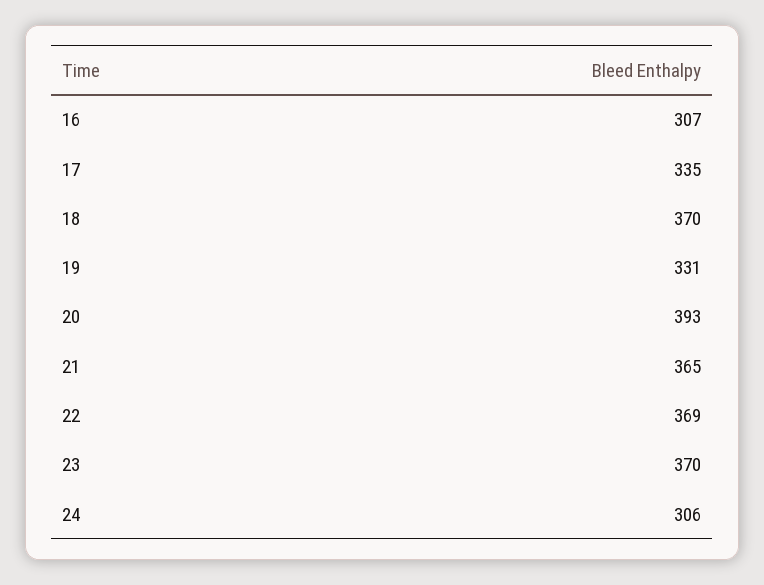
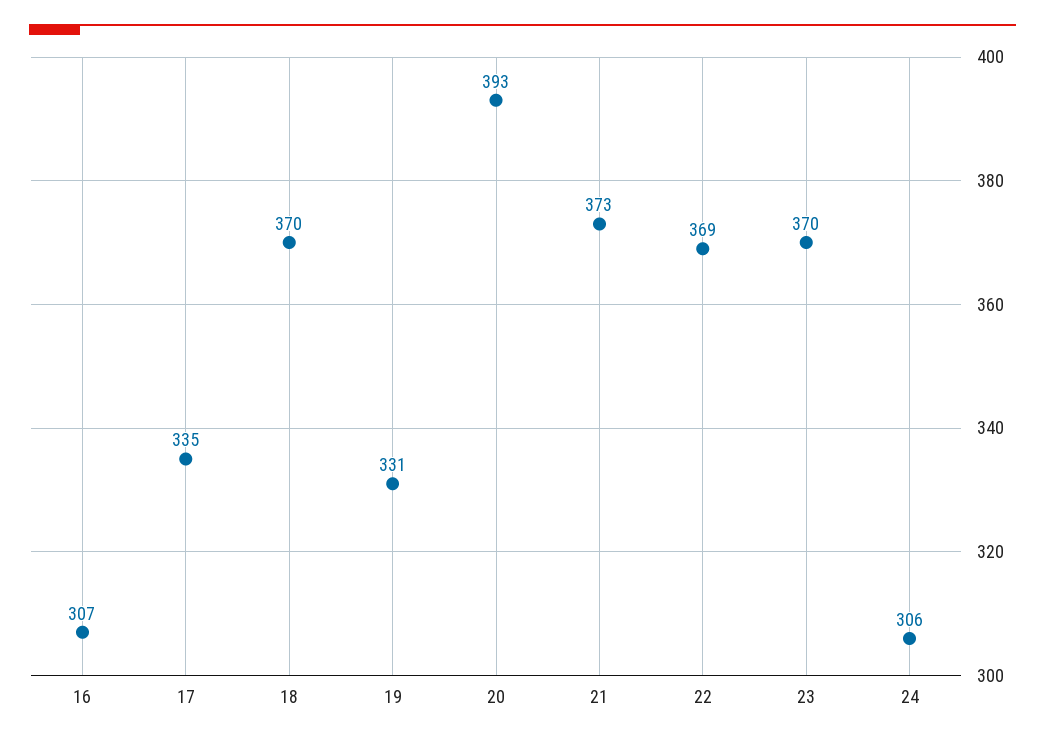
21: 365 -> 373

